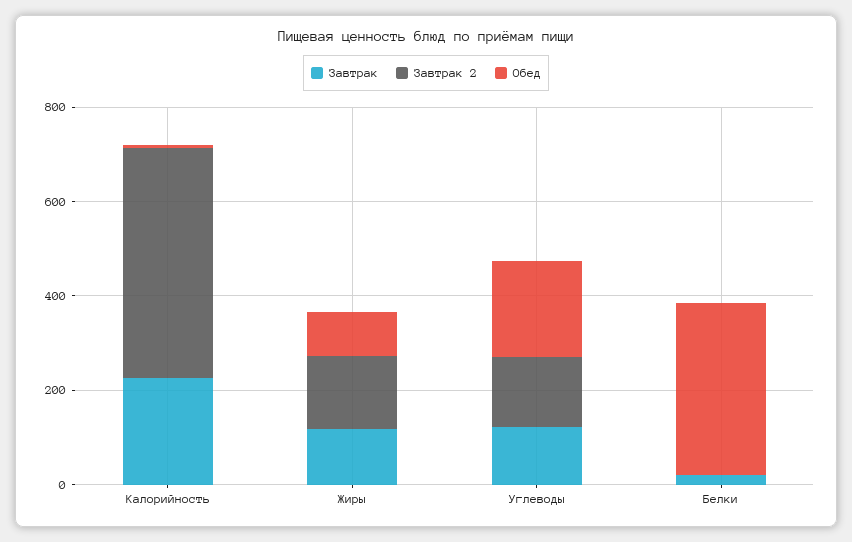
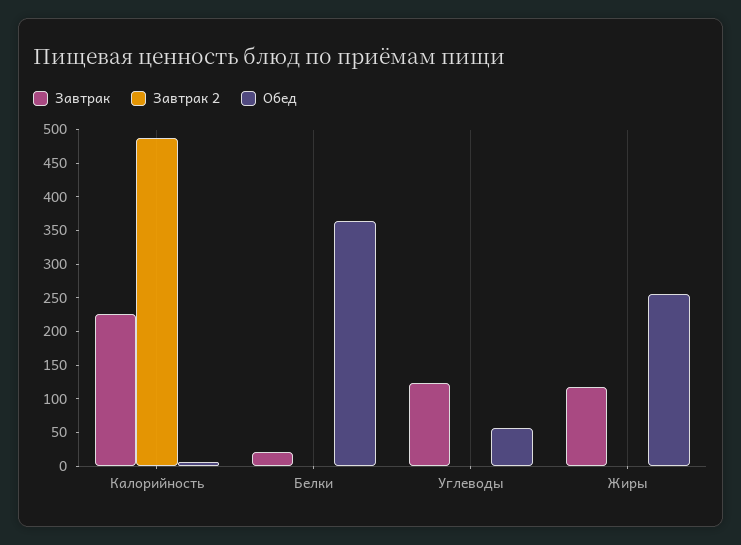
Завтрак 2, Жиры: 150 -> 0
Обед, Жиры: 100 -> 250
Завтрак 2, Углеводы: 150 -> 0
Обед, Углеводы: 200 -> 50

